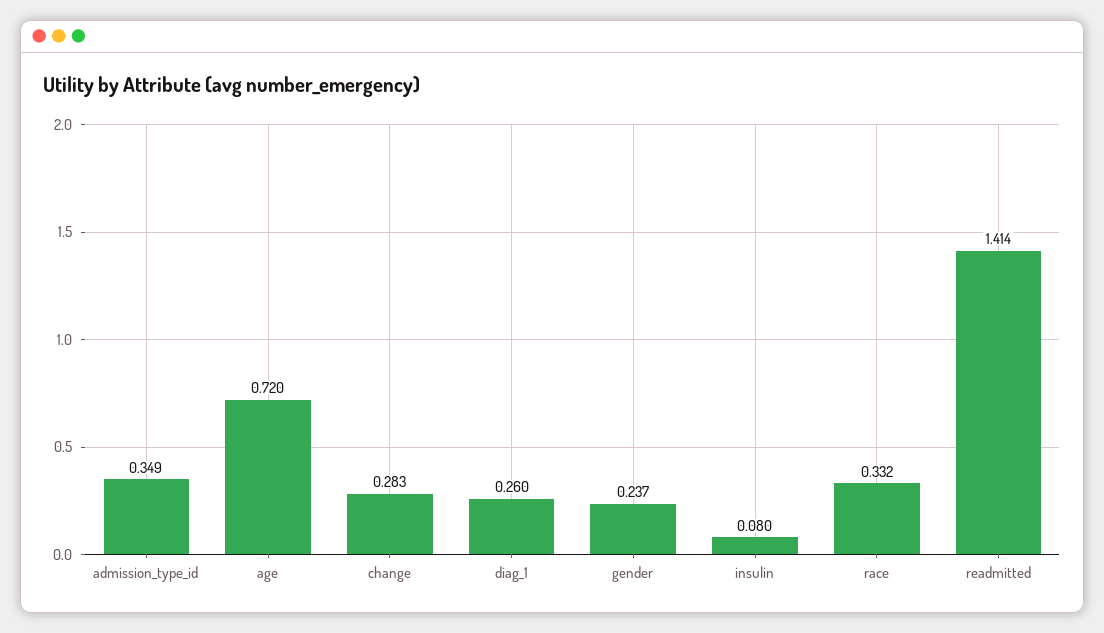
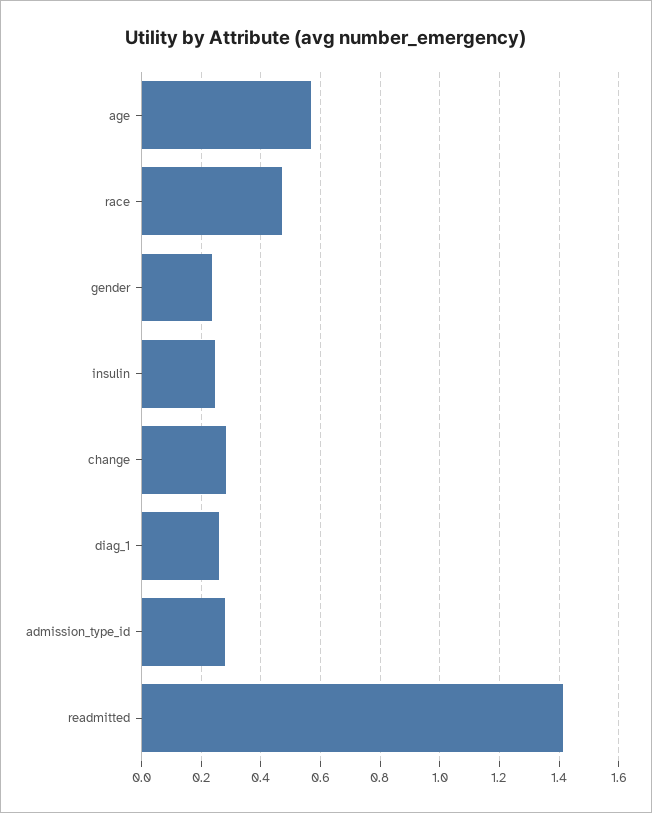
admission_type_id: 0.349 -> 0.275
age: 0.72 -> 0.575
insulin: 0.08 -> 0.25
race: 0.332 -> 0.475

